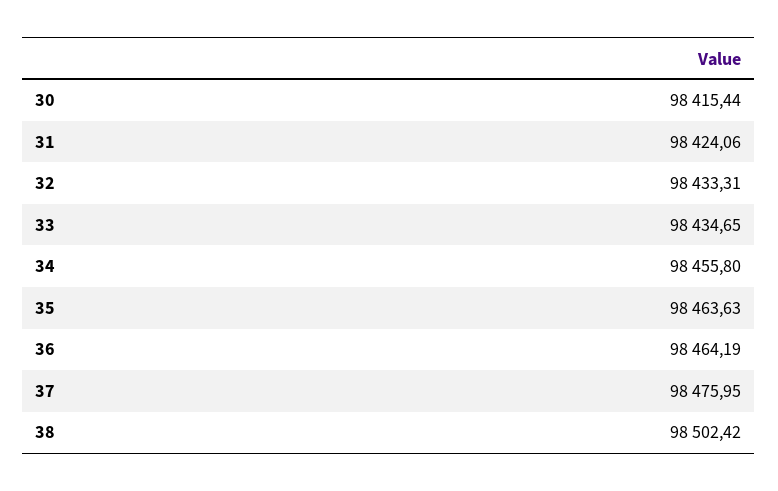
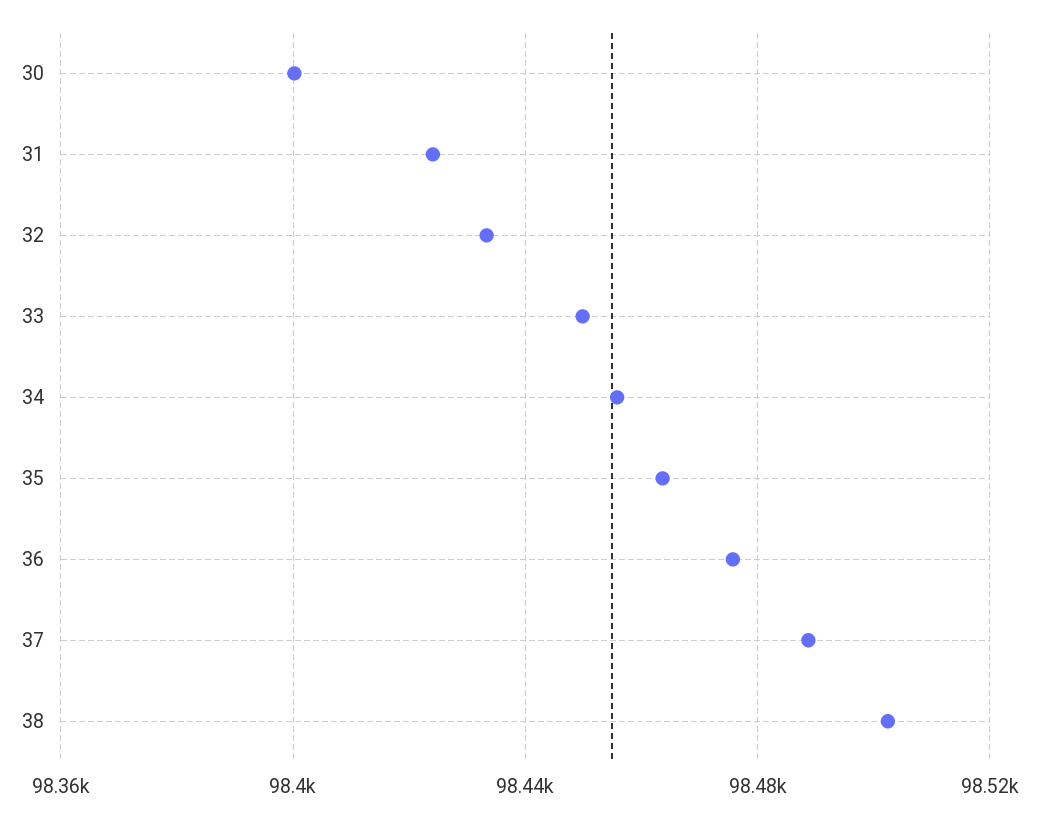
30: 98415.44 -> 98400
33: 98434.65 -> 98450
36: 98464.19 -> 98475
37: 98475.95 -> 98490

